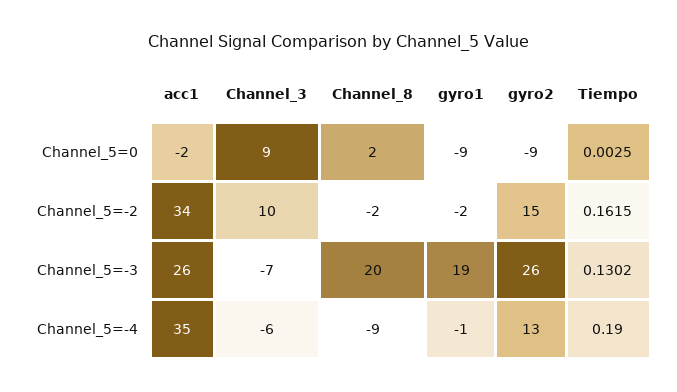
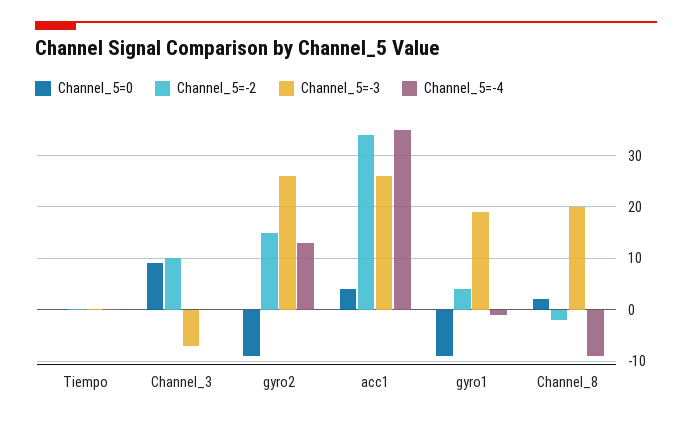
Channel_5=0, acc1: -2 -> 4
Channel_5=-2, gyro1: -2 -> 4
Channel_5=-4, Channel_3: -6 -> 0

